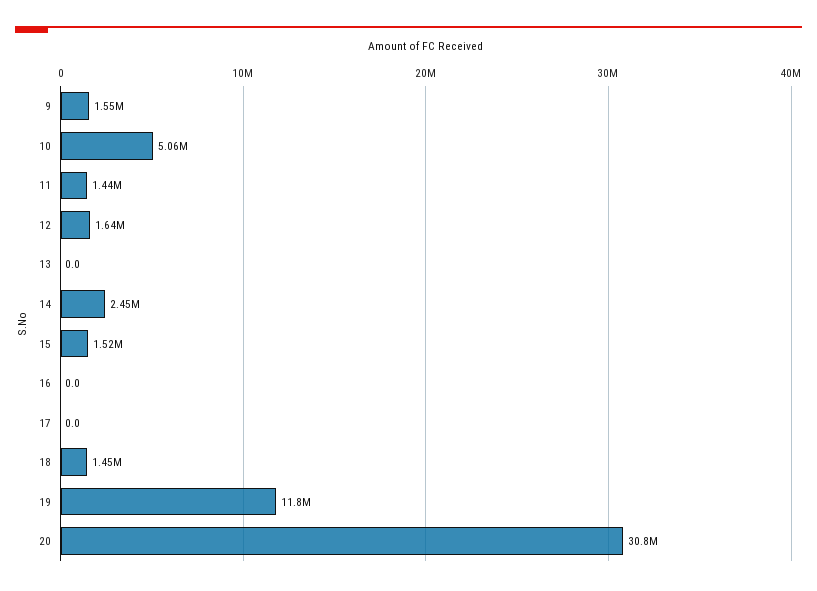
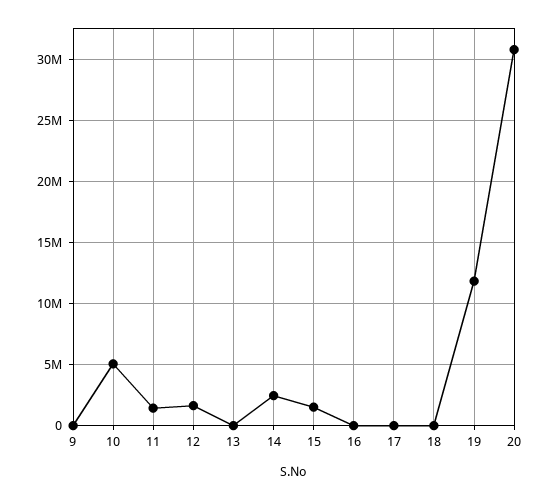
9: 1550000 -> 0
18: 1450000 -> 0

